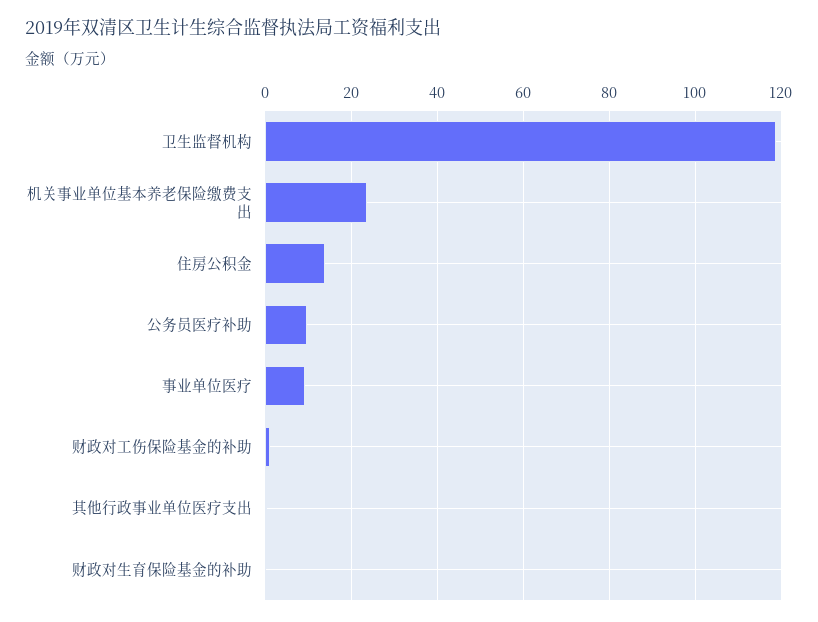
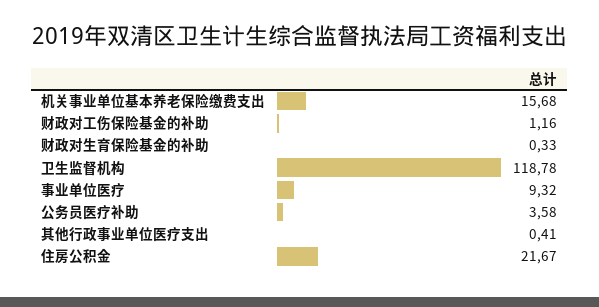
机关事业单位基本养老保险缴费支出: 24 -> 15.68
住房公积金: 14 -> 21.67
公务员医疗补助: 10 -> 3.58

